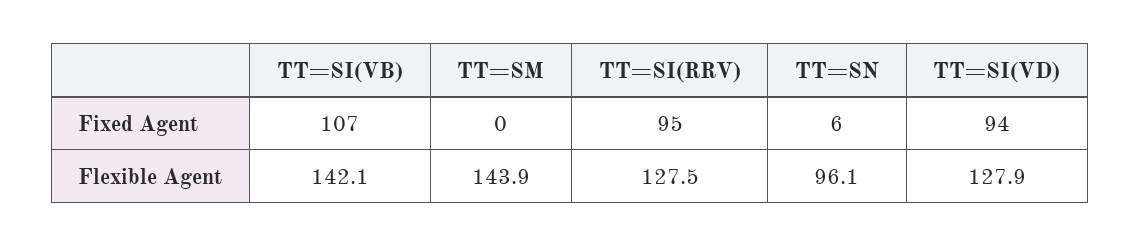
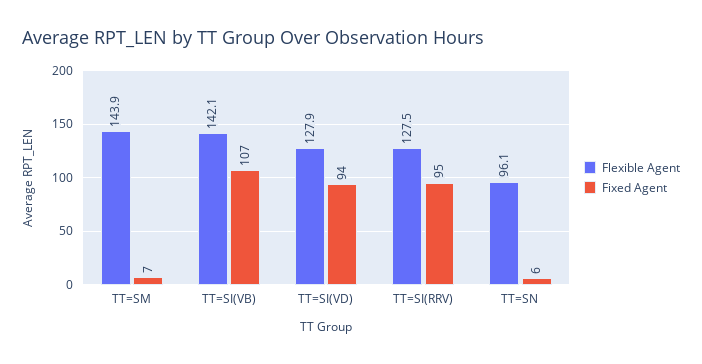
Fixed Agent, TT=SM: 0 -> 7

